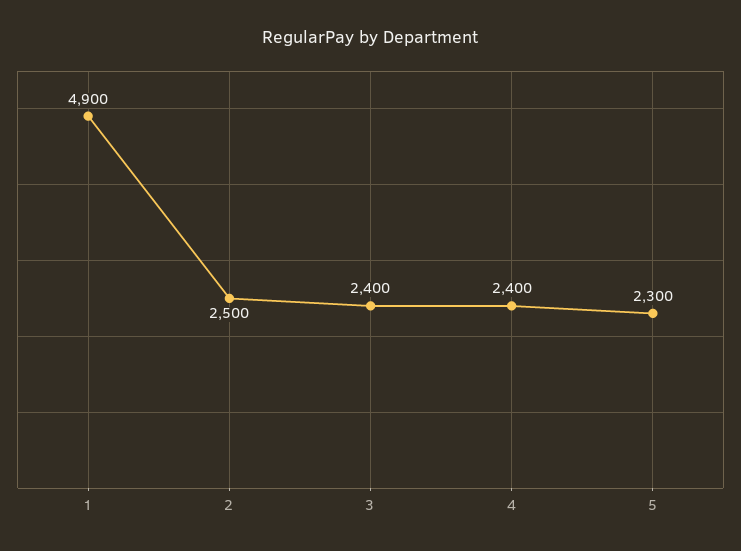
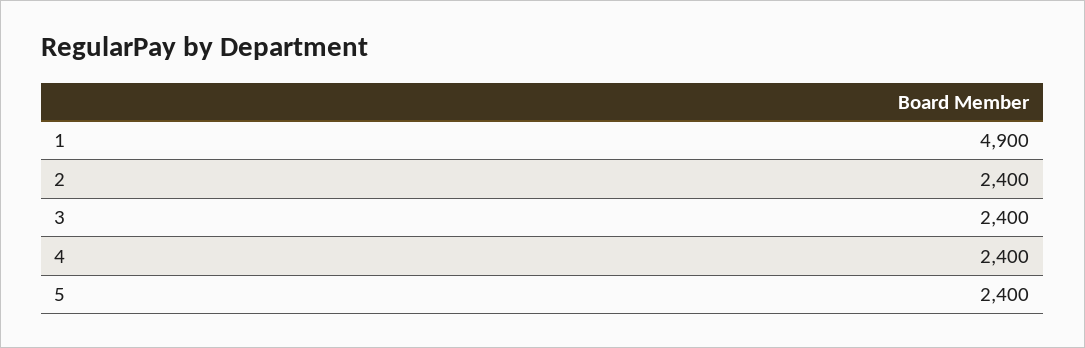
2: 2500 -> 2400
5: 2300 -> 2400

